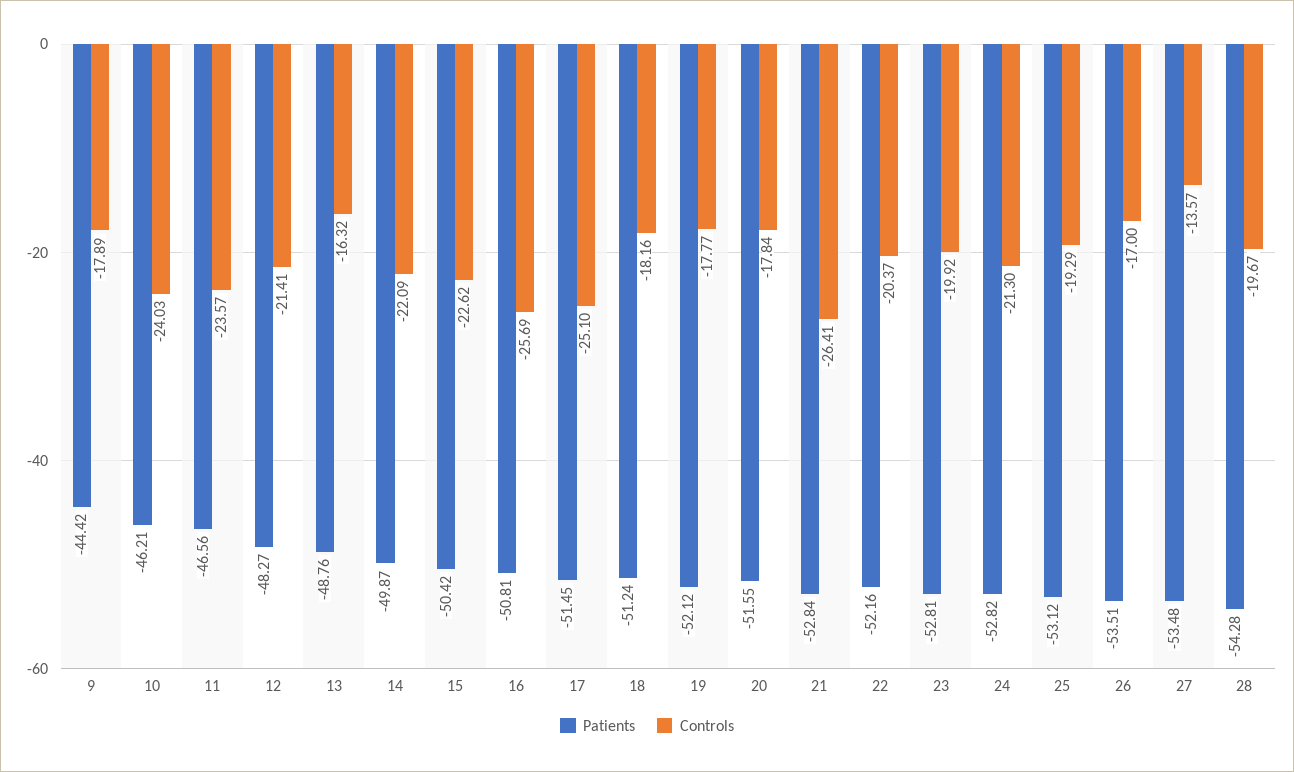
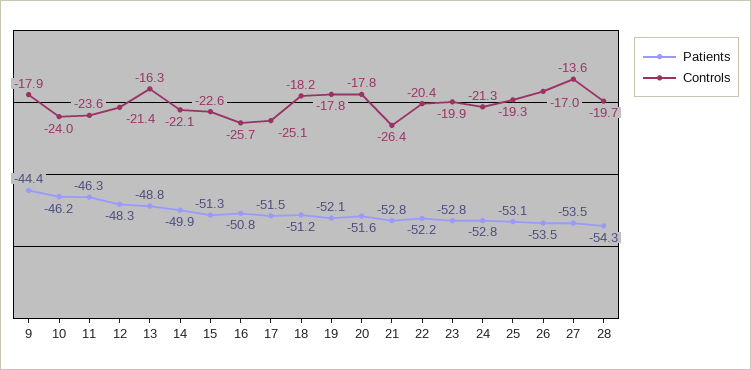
Patients, 11: -46.56 -> -46.3
Patients, 15: -50.42 -> -51.3

